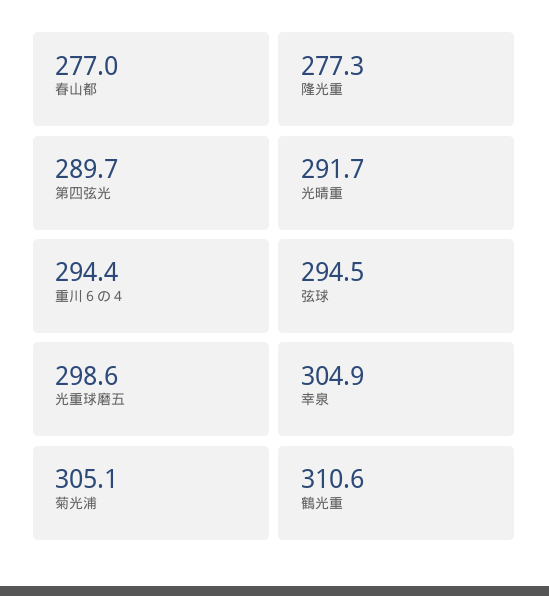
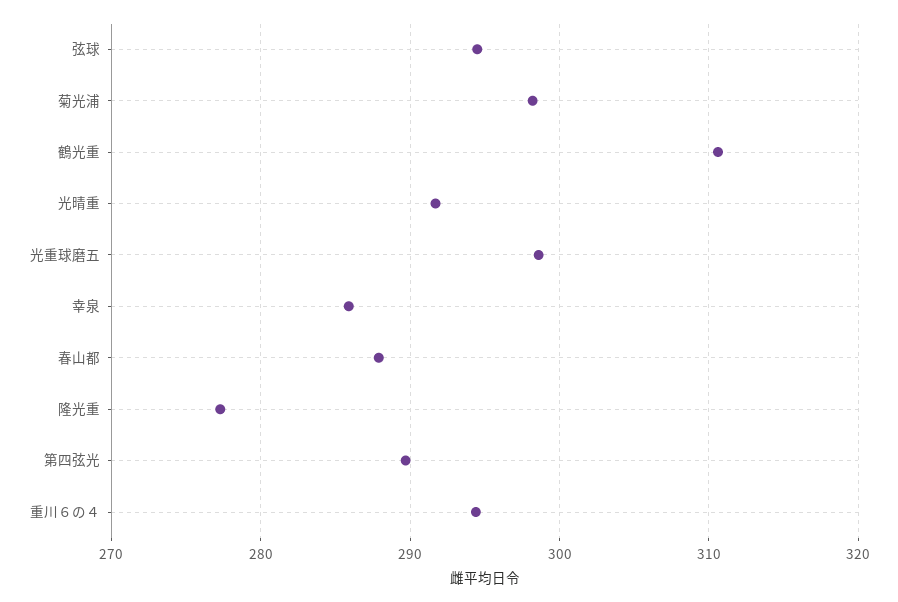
春山都: 277 -> 288
幸泉: 304.9 -> 286
菊光浦: 305.1 -> 298

